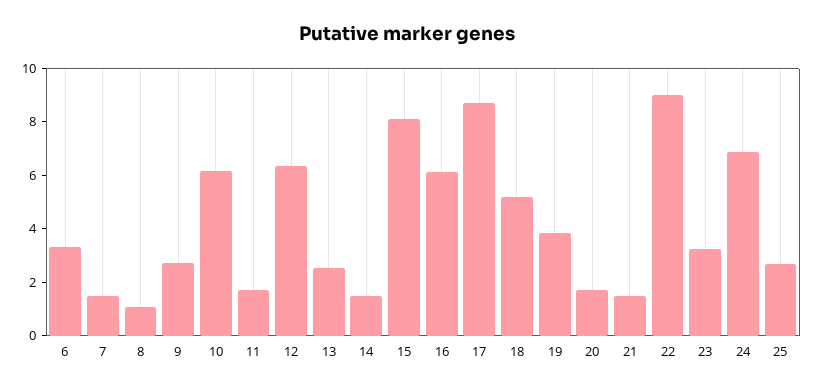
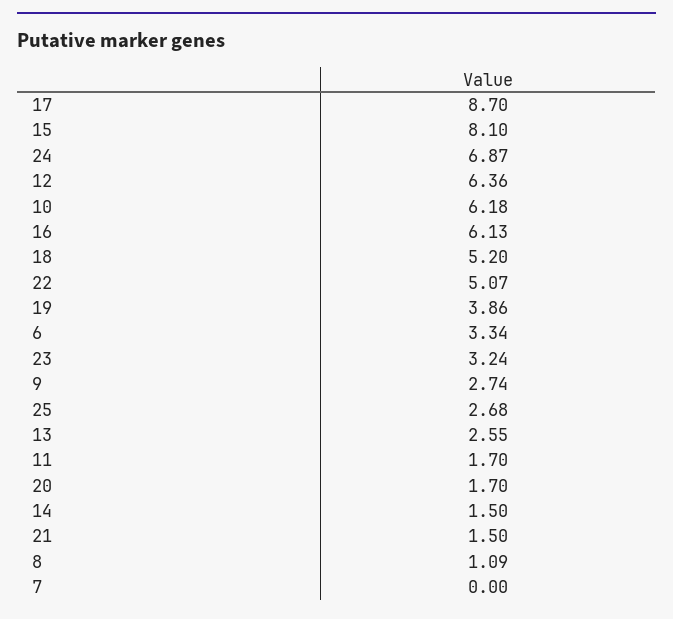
7: 1.5 -> 0
22: 9 -> 5.07

